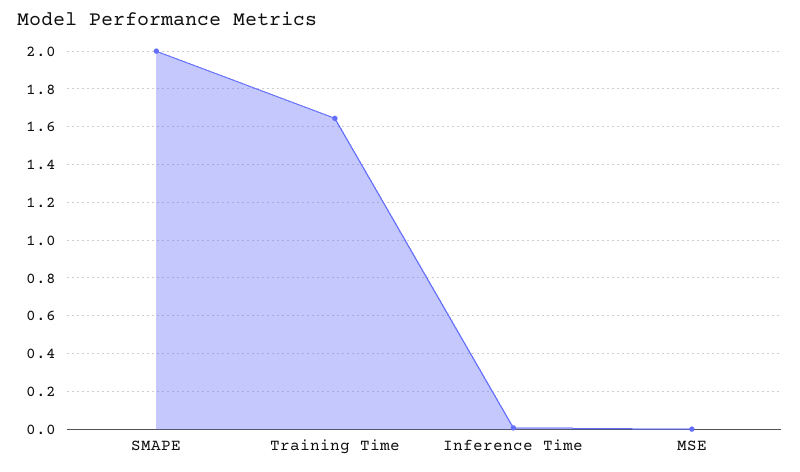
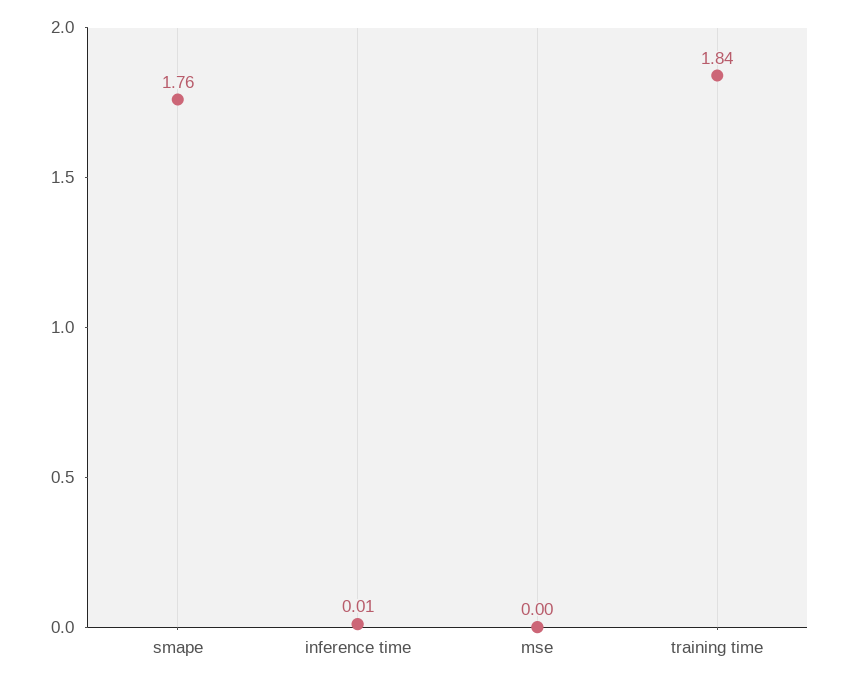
SMAPE: 2 -> 1.76
Training Time: 1.65 -> 1.84

